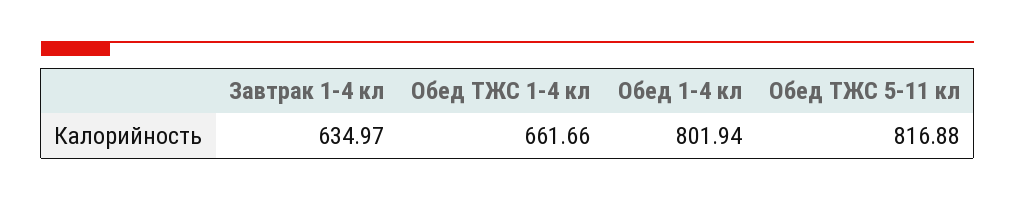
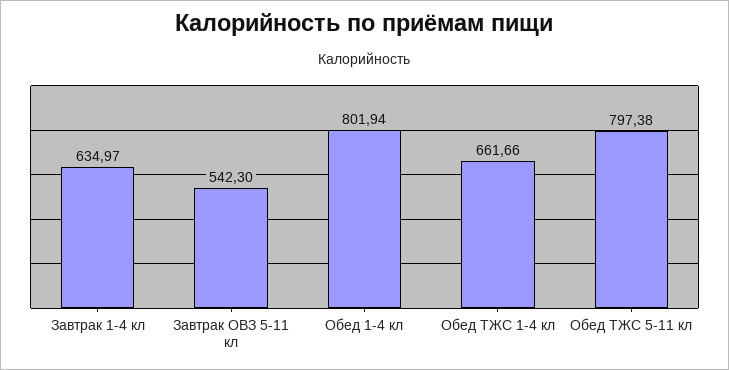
Обед ТЖС 5-11 кл: 816.88 -> 797.38
Завтрак ОВЗ 5-11 кл: none -> 542.3

